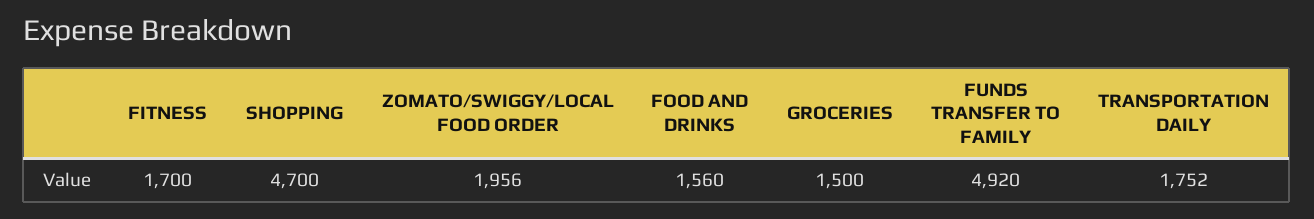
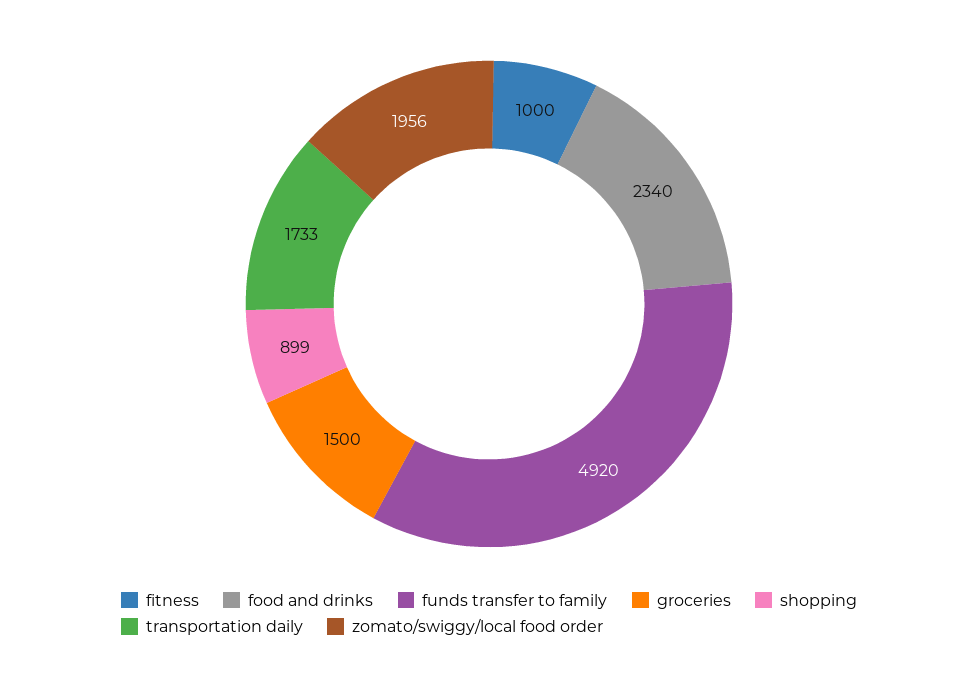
FITNESS: 1700 -> 1000
SHOPPING: 4700 -> 899
FOOD AND DRINKS: 1560 -> 2340
TRANSPORTATION DAILY: 1752 -> 1733

